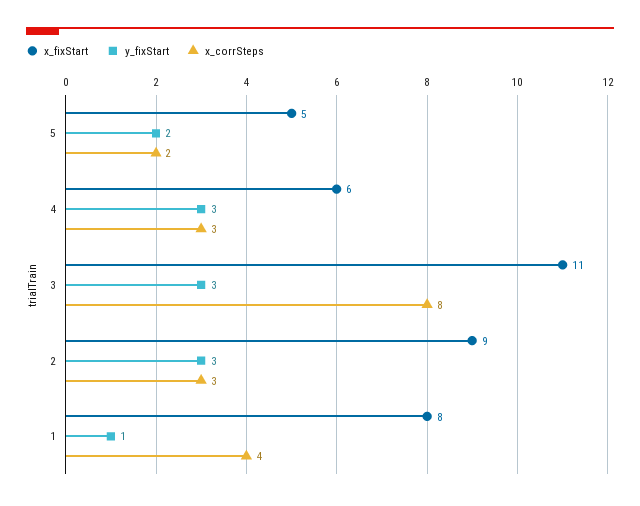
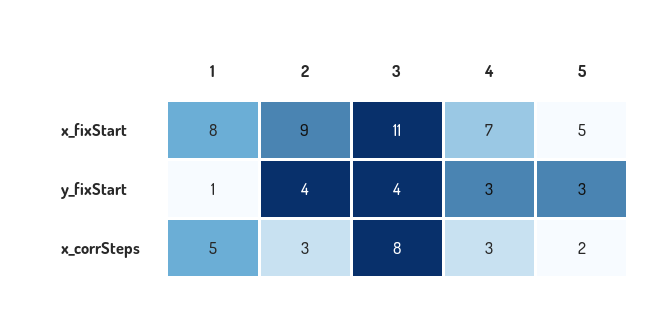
y_fixStart, 5: 2 -> 3
x_fixStart, 4: 6 -> 7
y_fixStart, 3: 3 -> 4
y_fixStart, 2: 3 -> 4
x_corrSteps, 1: 4 -> 5

